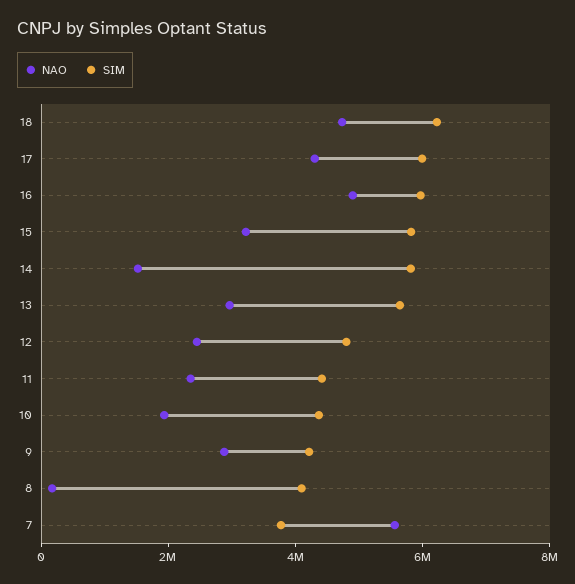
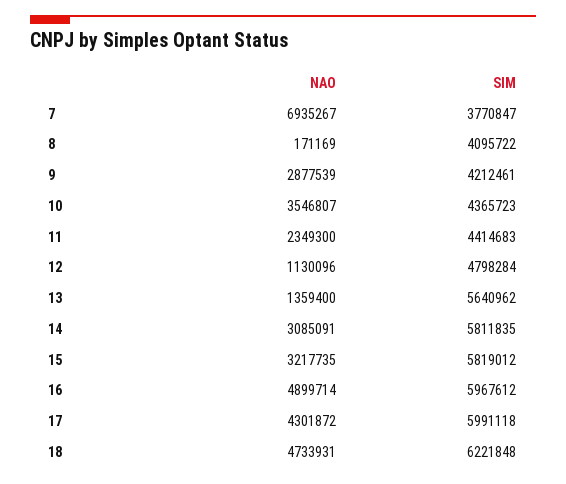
NAO, 14: 1500000 -> 3085091
NAO, 13: 3000000 -> 1359400
NAO, 12: 2500000 -> 1130096
NAO, 10: 2000000 -> 3546807
NAO, 7: 5500000 -> 6935267

